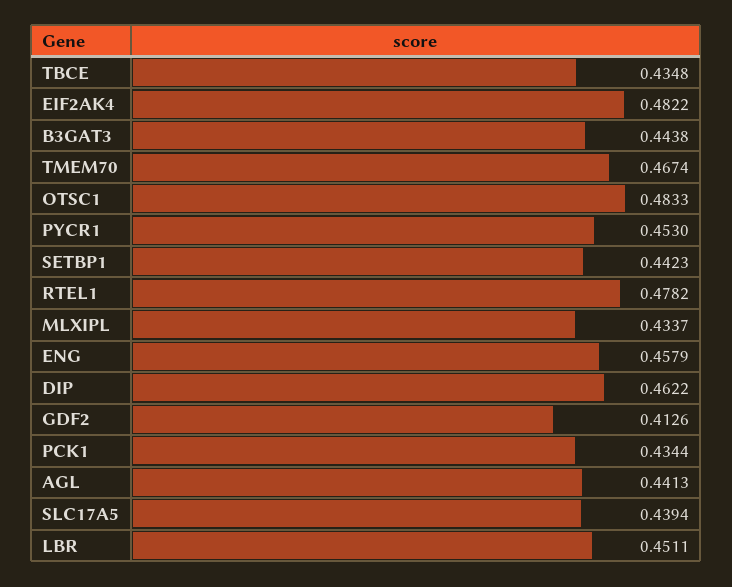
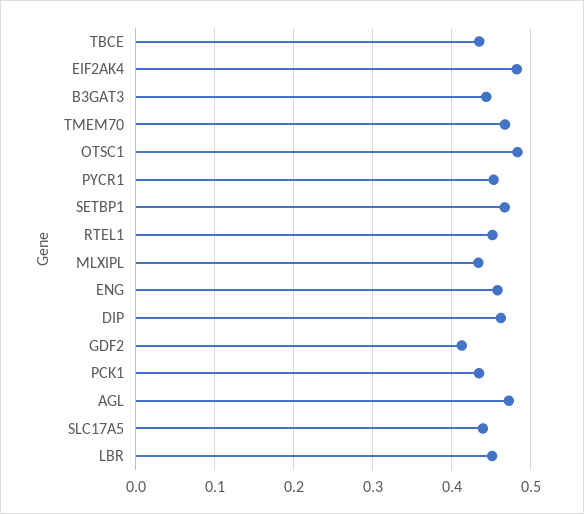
SETBP1: 0.4423 -> 0.47
RTEL1: 0.4782 -> 0.45
AGL: 0.4413 -> 0.47

